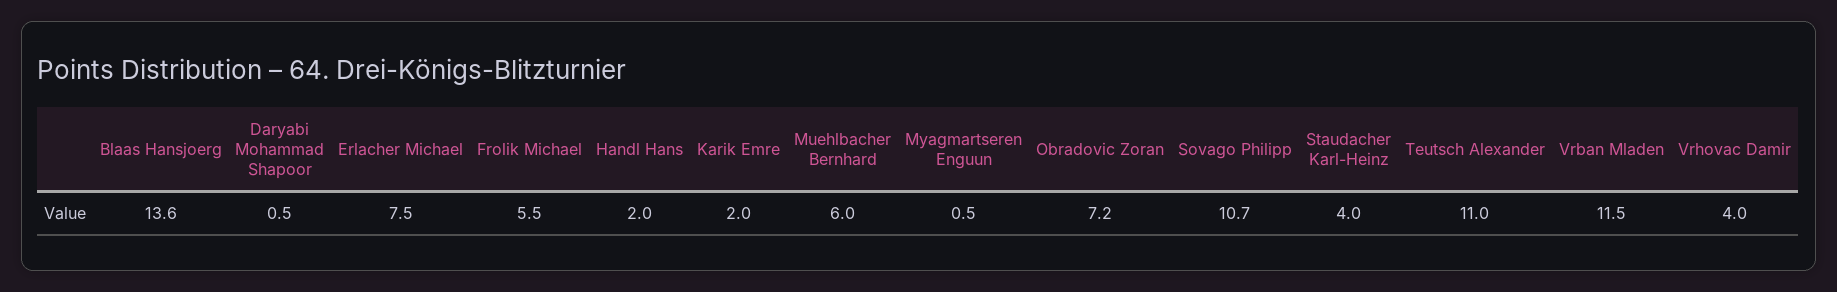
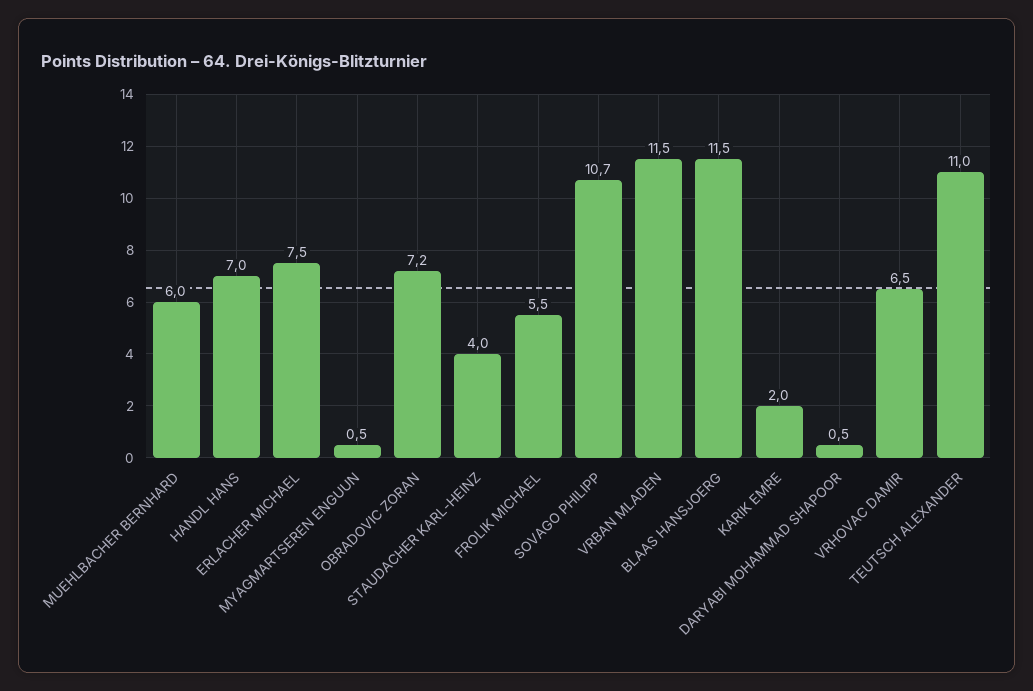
Blaas Hansjoerg: 13.6 -> 11.5
Handl Hans: 2 -> 7
Vrhovac Damir: 4 -> 6.5

